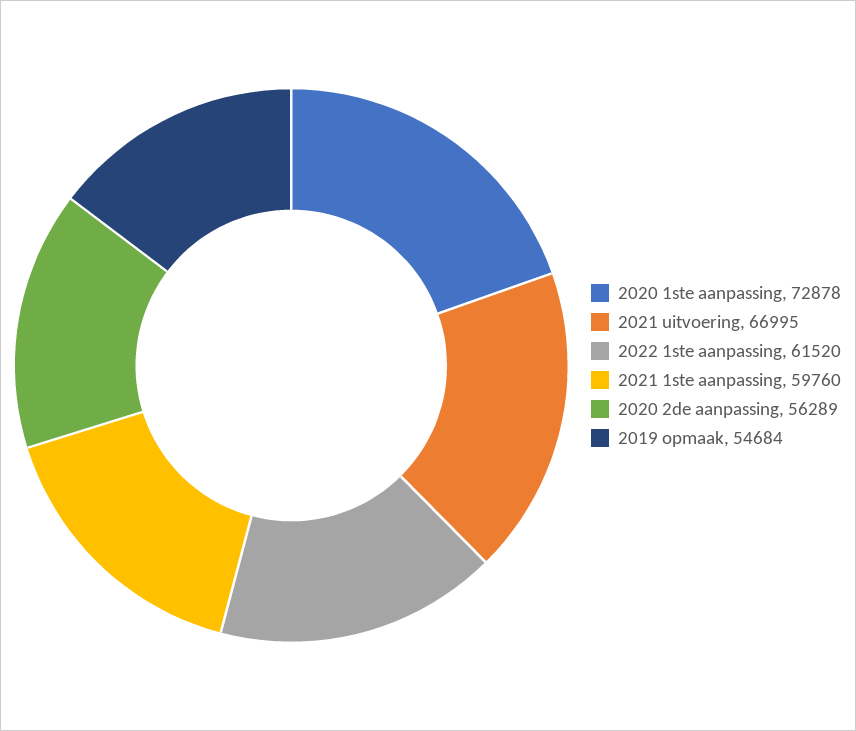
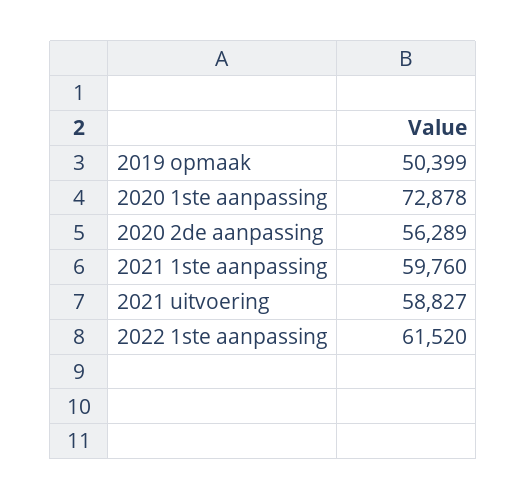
2021 uitvoering: 66995 -> 58827
2019 opmaak: 54684 -> 50399

